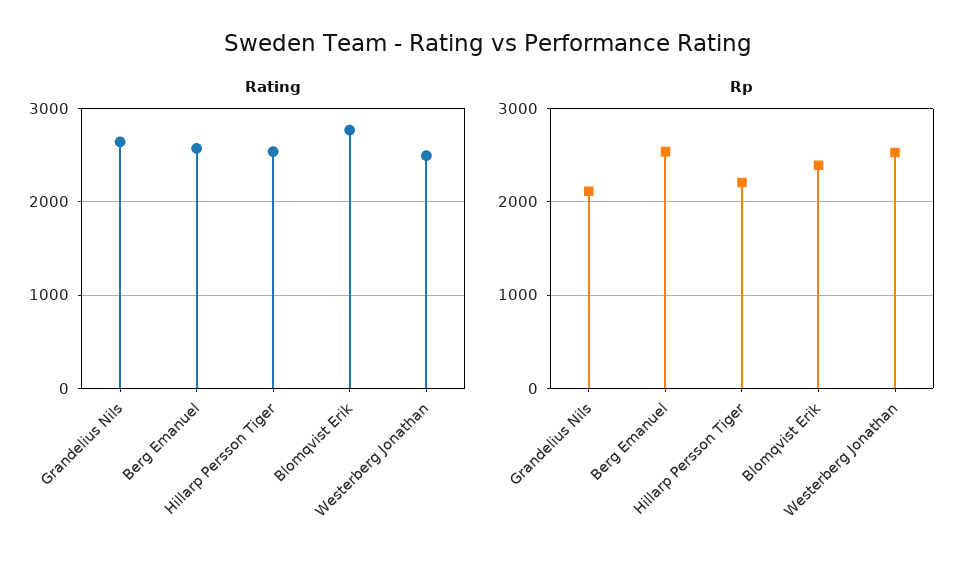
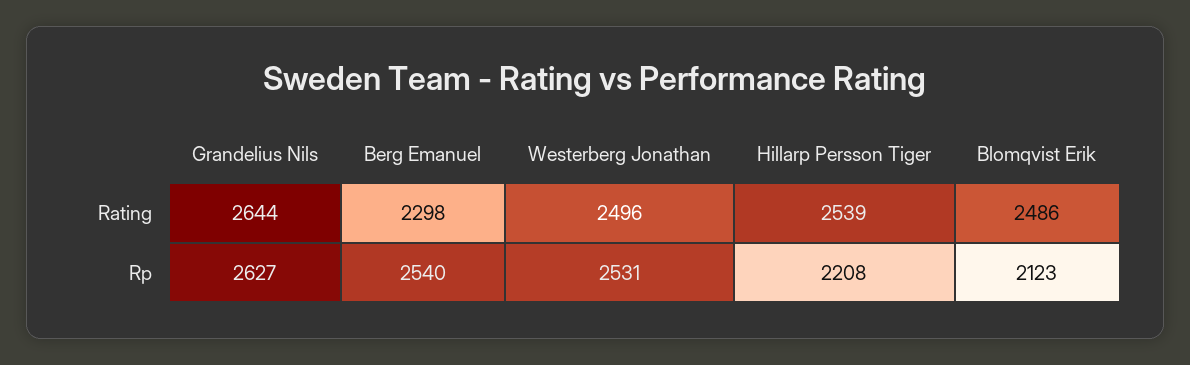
Rating, Berg Emanuel: 2600 -> 2298
Rating, Blomqvist Erik: 2800 -> 2486
Rp, Grandelius Nils: 2100 -> 2627
Rp, Blomqvist Erik: 2400 -> 2123

